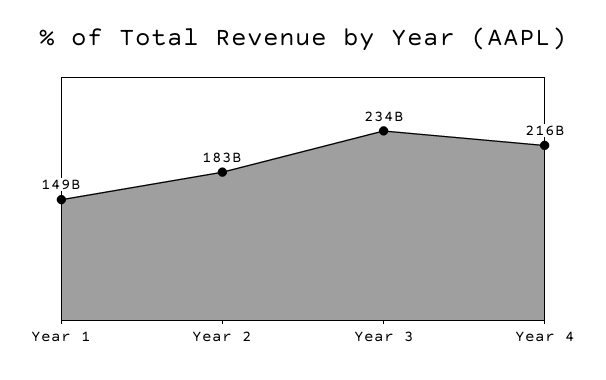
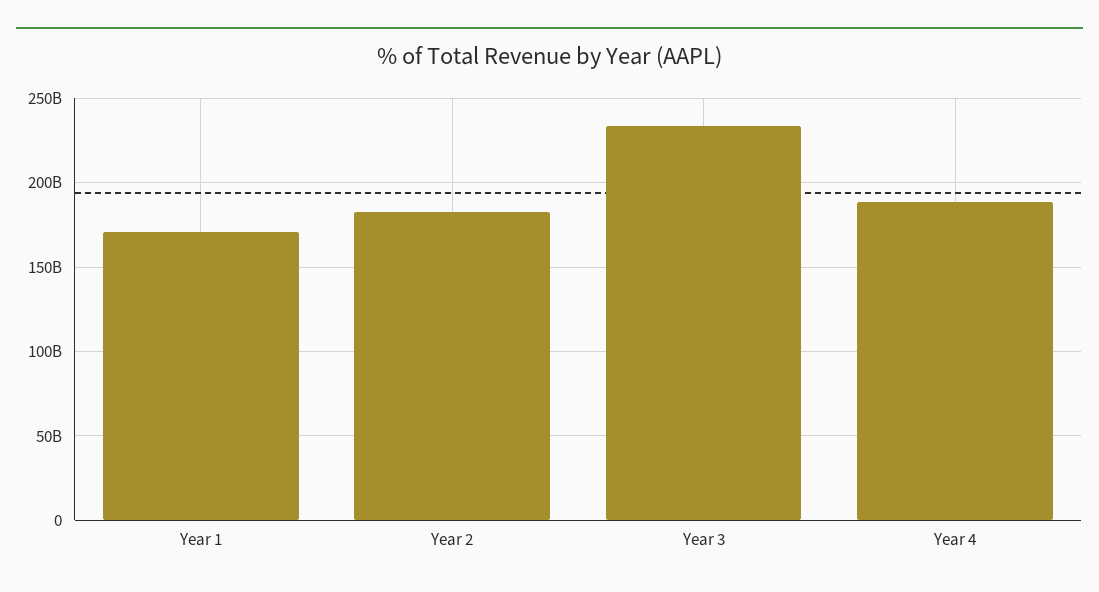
Year 1: 149000000000 -> 170000000000
Year 4: 216000000000 -> 190000000000

